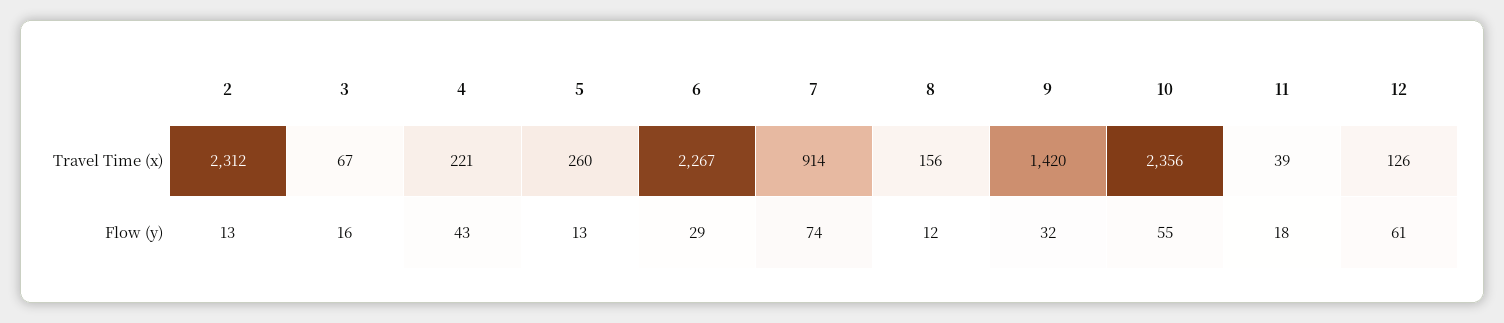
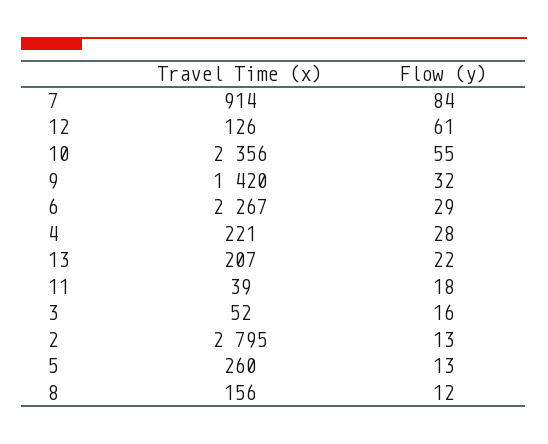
2, Travel Time (x): 2312 -> 2795
3, Travel Time (x): 67 -> 52
4, Flow (y): 43 -> 28
7, Flow (y): 74 -> 84
13, Travel Time (x): none -> 207
13, Flow (y): none -> 22

